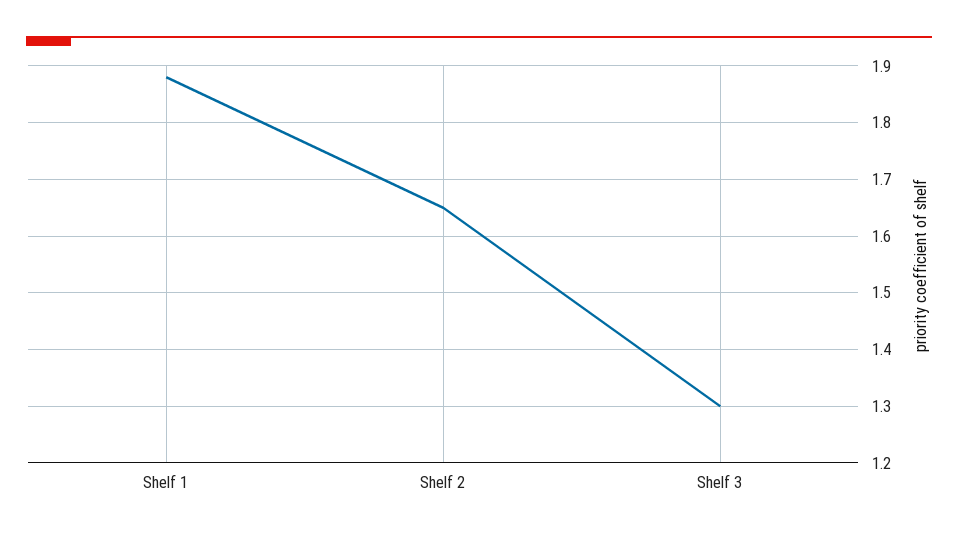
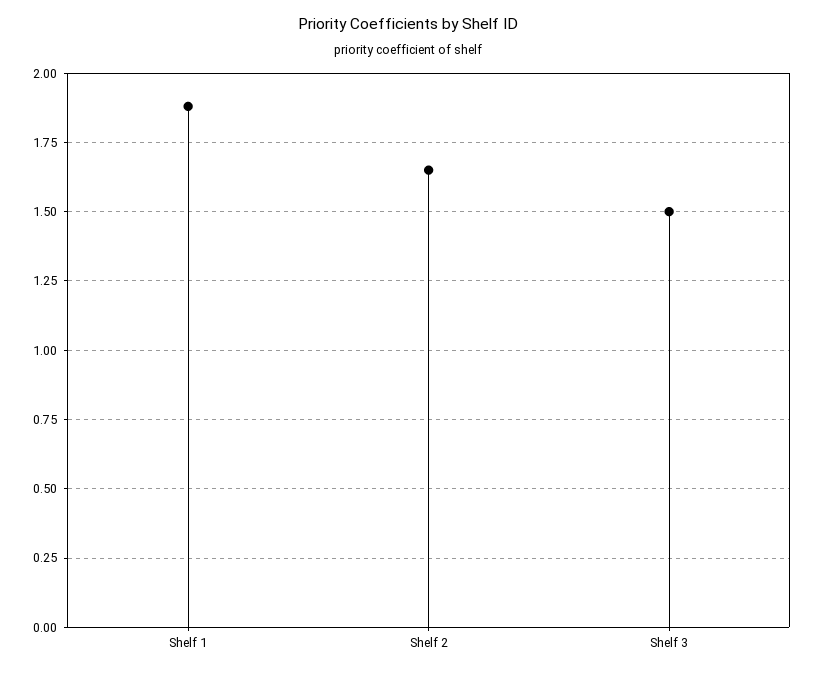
Shelf 3: 1.3 -> 1.5

